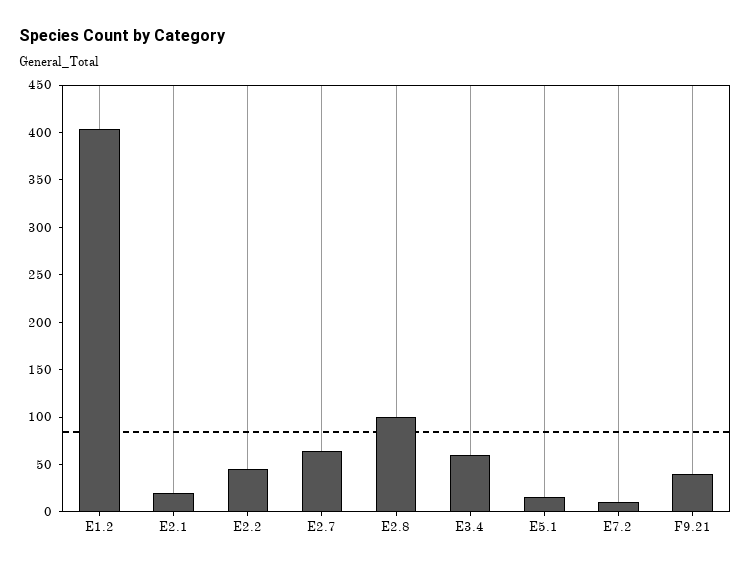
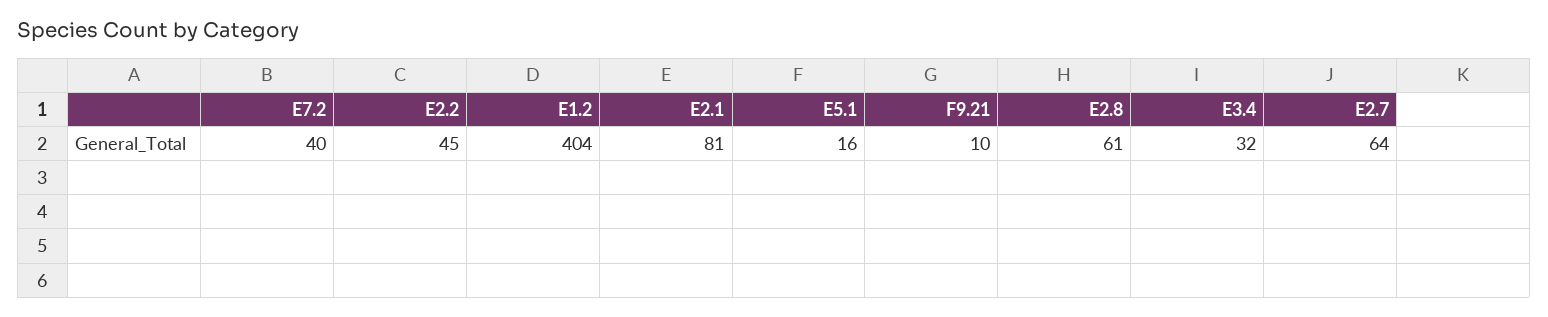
E2.1: 20 -> 81
E2.8: 100 -> 61
E3.4: 60 -> 32
E7.2: 10 -> 40
F9.21: 40 -> 10

